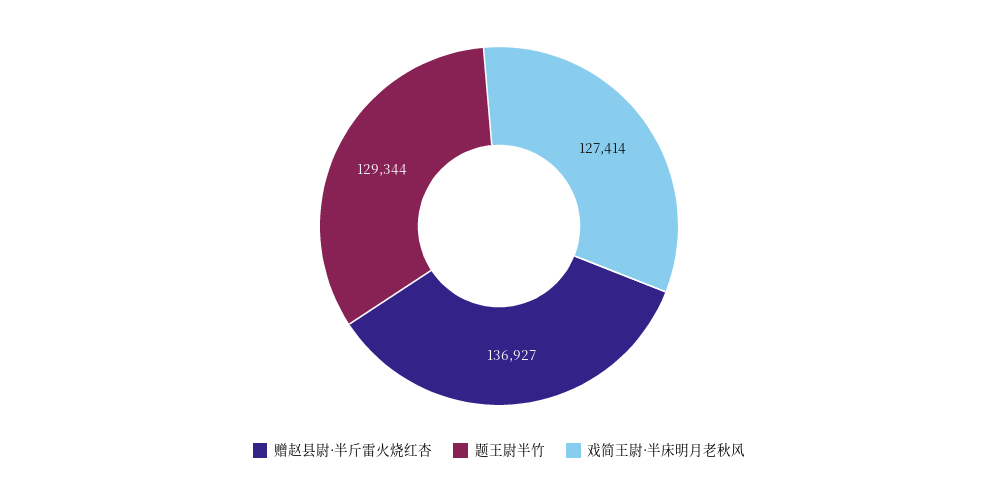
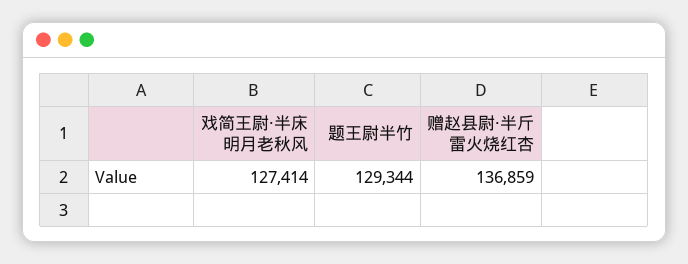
赠赵县尉·半斤雷火烧红杏: 136927 -> 136859

